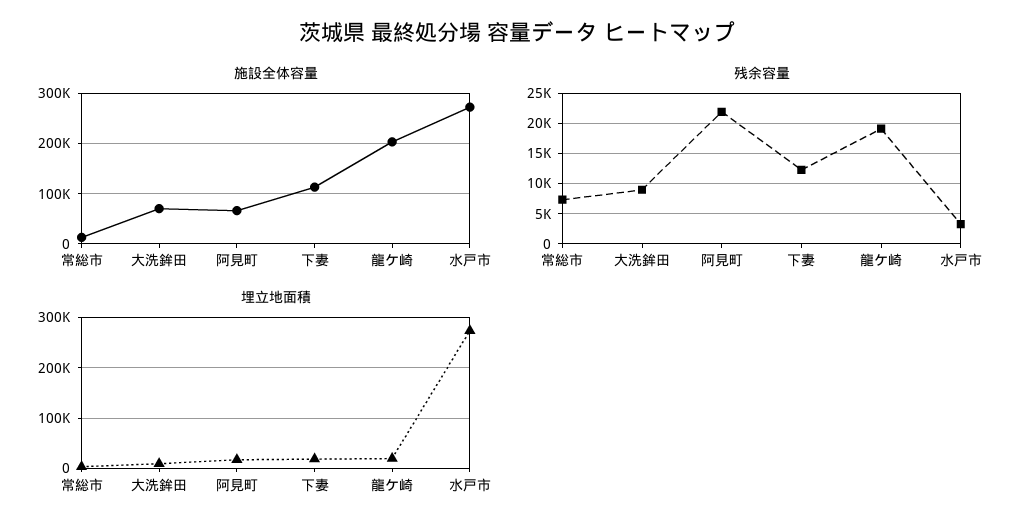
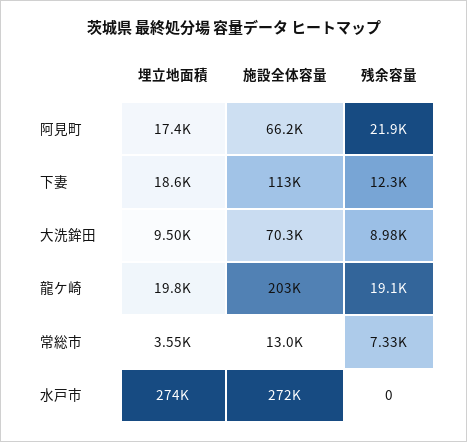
残余容量, 水戸市: 3000 -> 0

